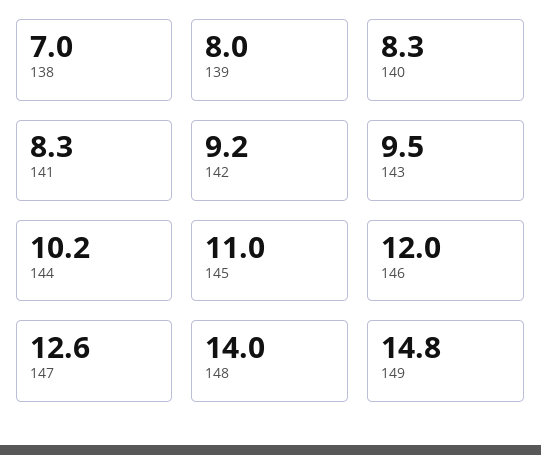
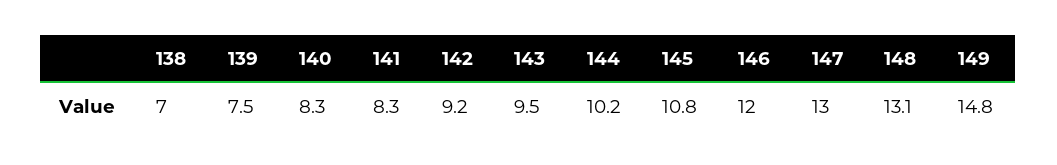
139: 8 -> 7.5
145: 11 -> 10.8
147: 12.6 -> 13
148: 14 -> 13.1

